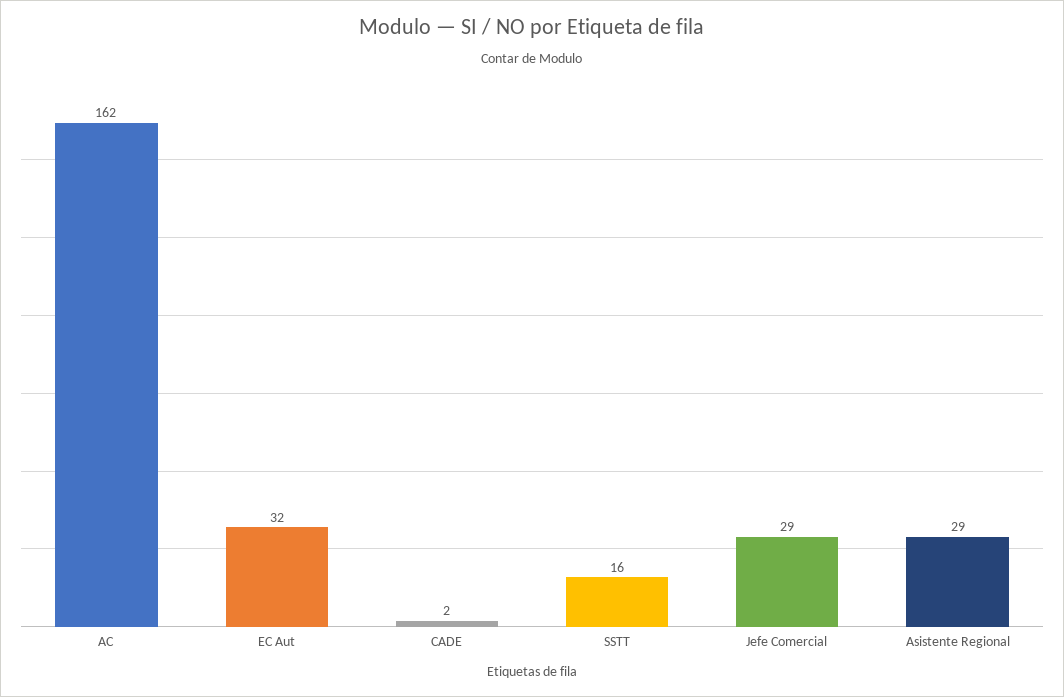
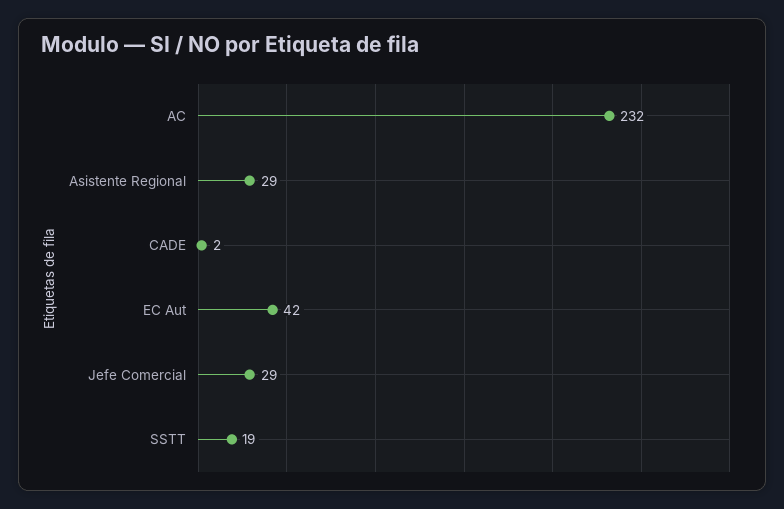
AC: 162 -> 232
EC Aut: 32 -> 42
SSTT: 16 -> 19

